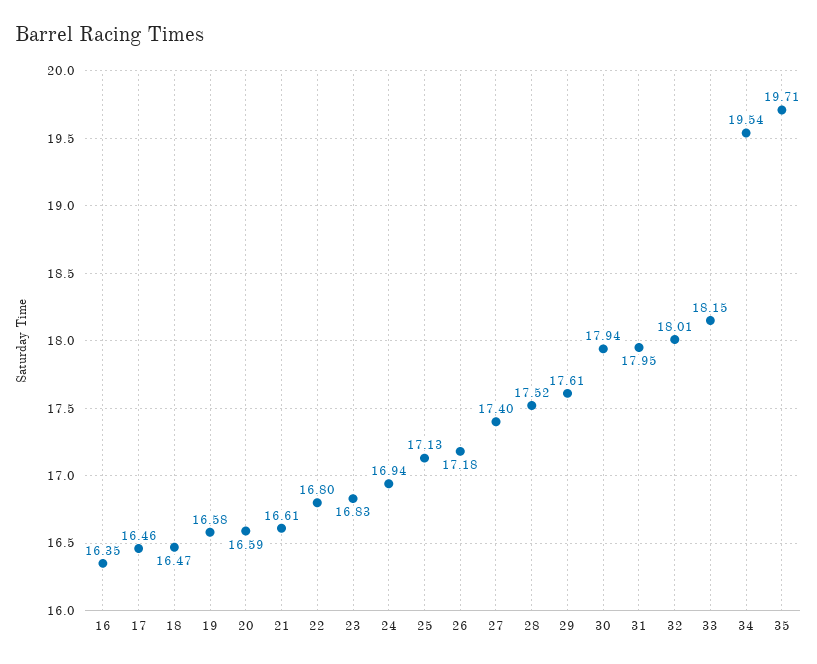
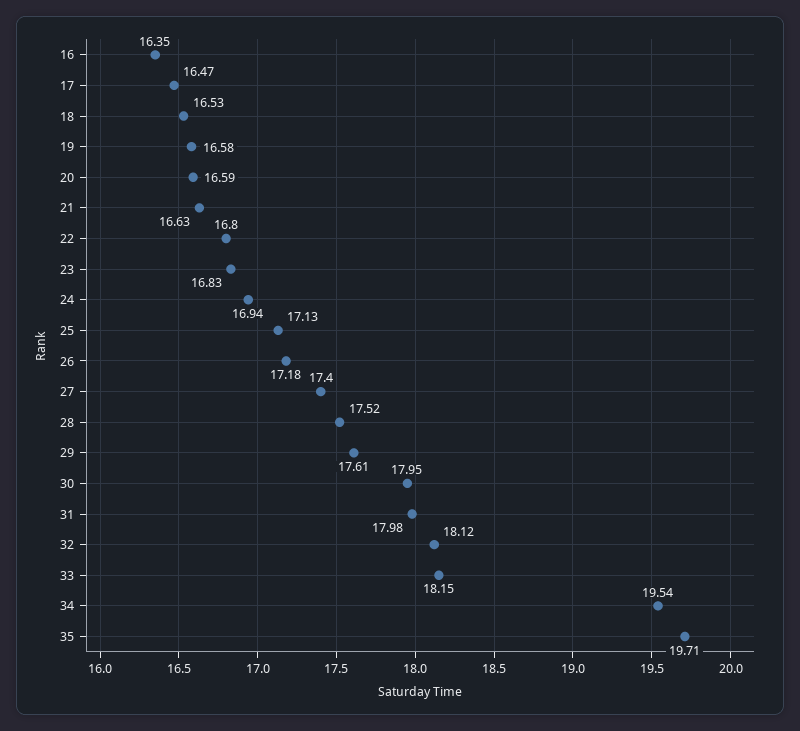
17: 16.46 -> 16.47
18: 16.47 -> 16.53
21: 16.61 -> 16.63
30: 17.94 -> 17.95
31: 17.95 -> 17.98
32: 18.01 -> 18.12

